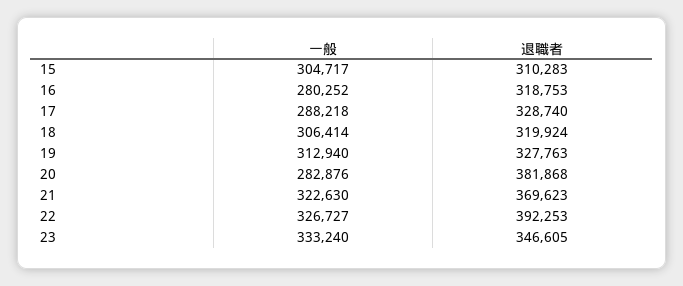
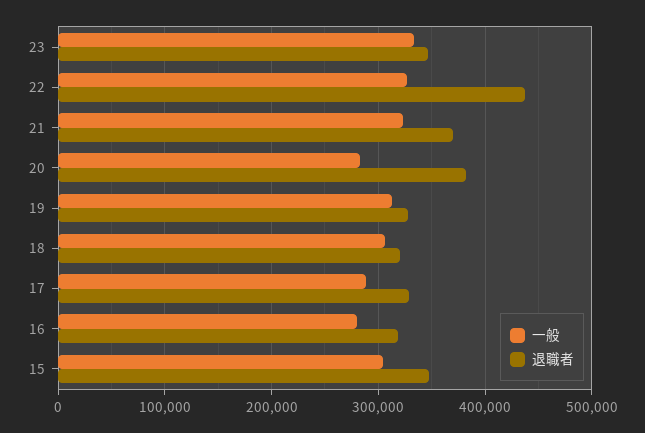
退職者, 15: 310283 -> 350000
退職者, 22: 392253 -> 440000

